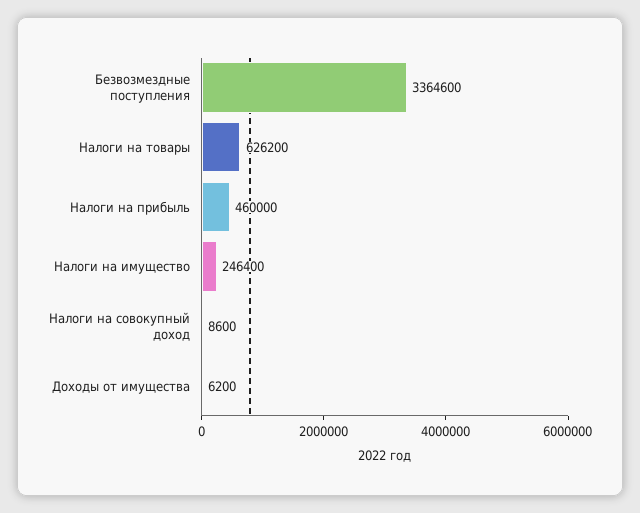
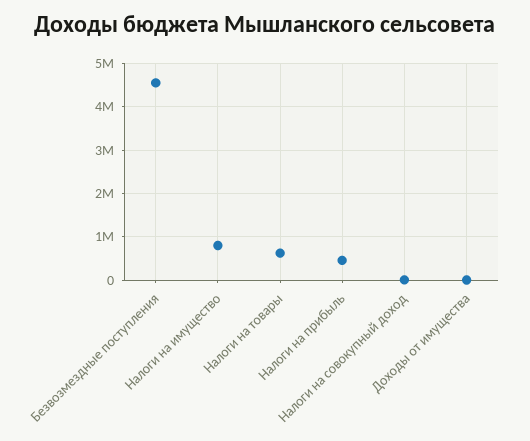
Безвозмездные поступления: 3364600 -> 4600000
Налоги на имущество: 246400 -> 800000

